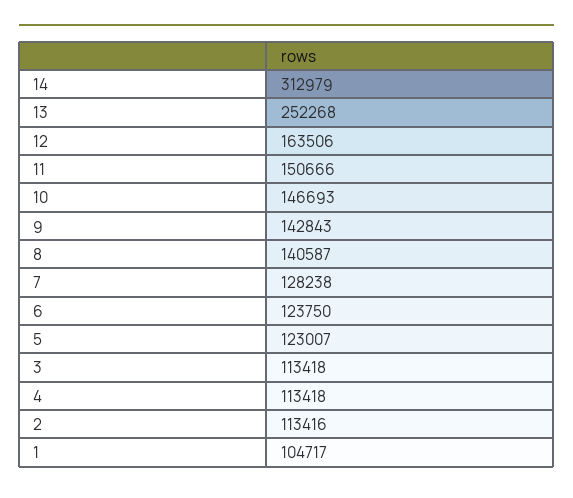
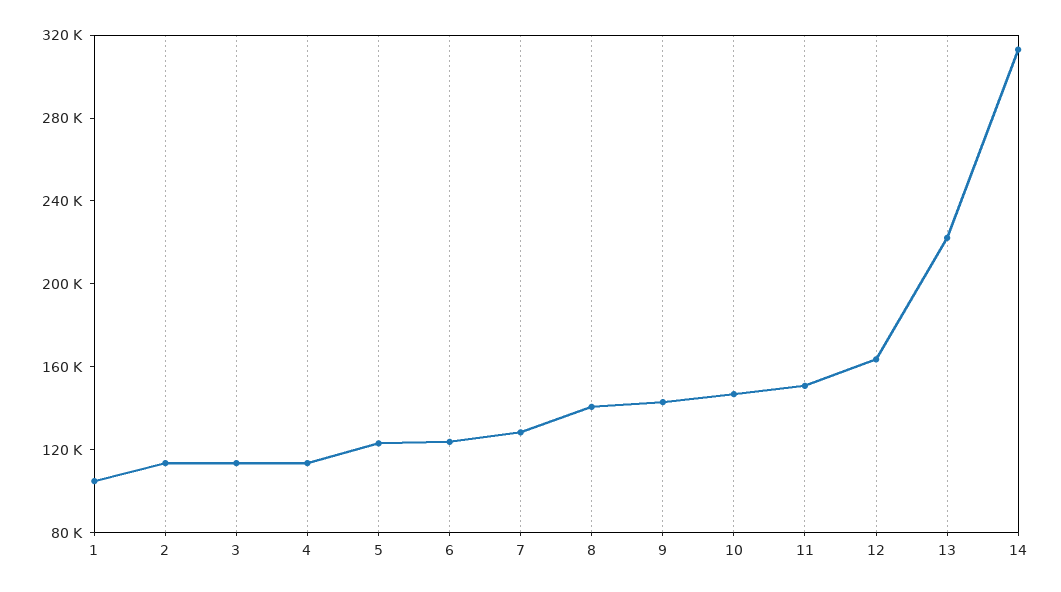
13: 252268 -> 220000

